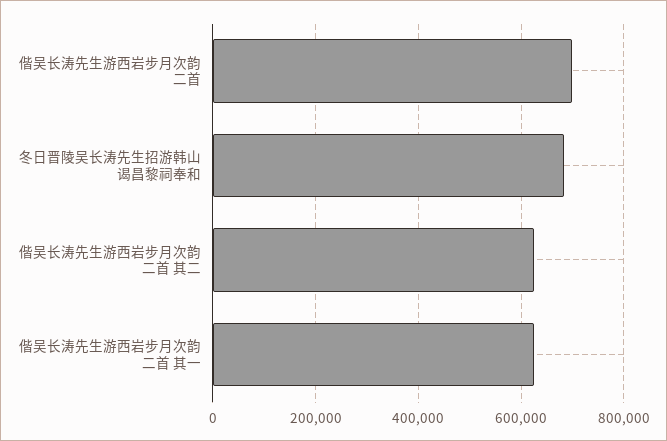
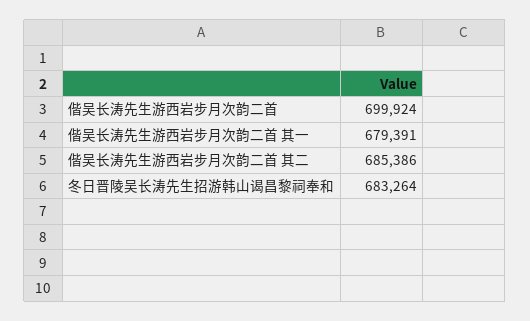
偕吴长涛先生游西岩步月次韵二首 其二: 620000 -> 685386
偕吴长涛先生游西岩步月次韵二首 其一: 620000 -> 679391

